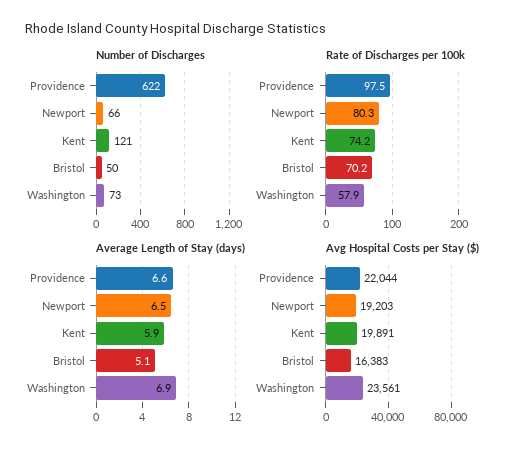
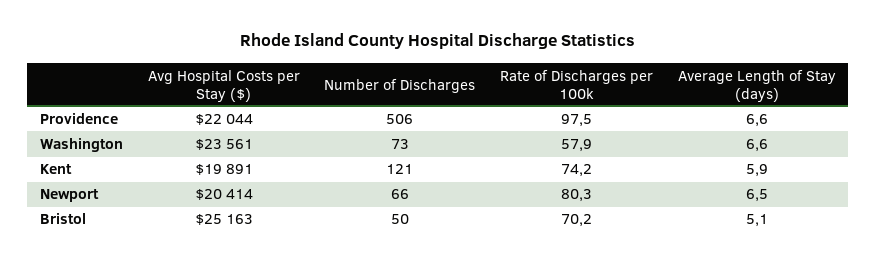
Number of Discharges, Providence: 622 -> 506
Average Length of Stay (days), Washington: 6.9 -> 6.6
Avg Hospital Costs per Stay ($), Newport: 19203 -> 20414
Avg Hospital Costs per Stay ($), Bristol: 16383 -> 25163

